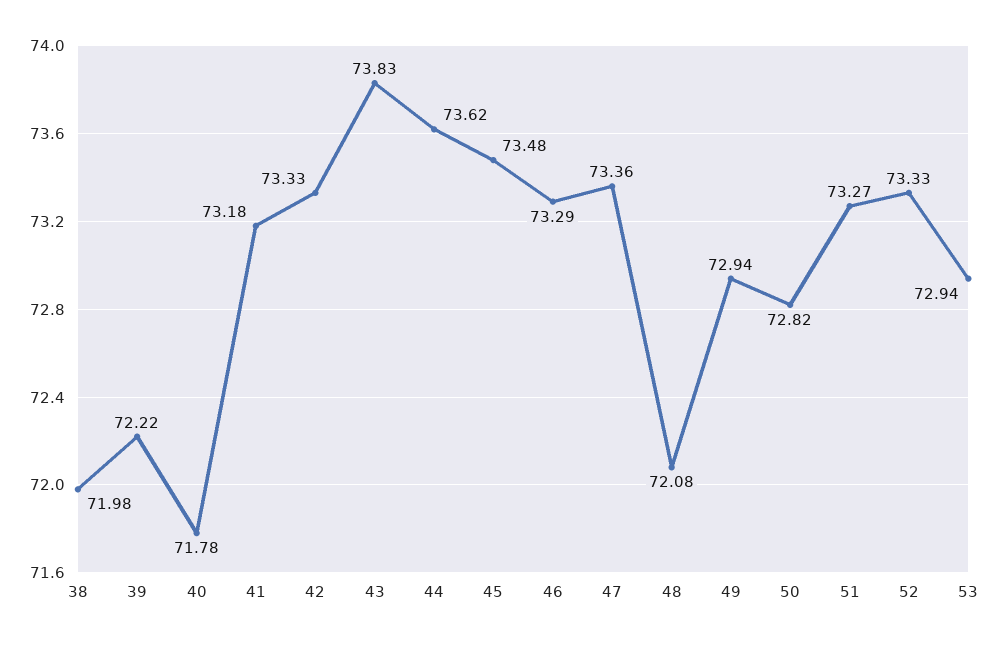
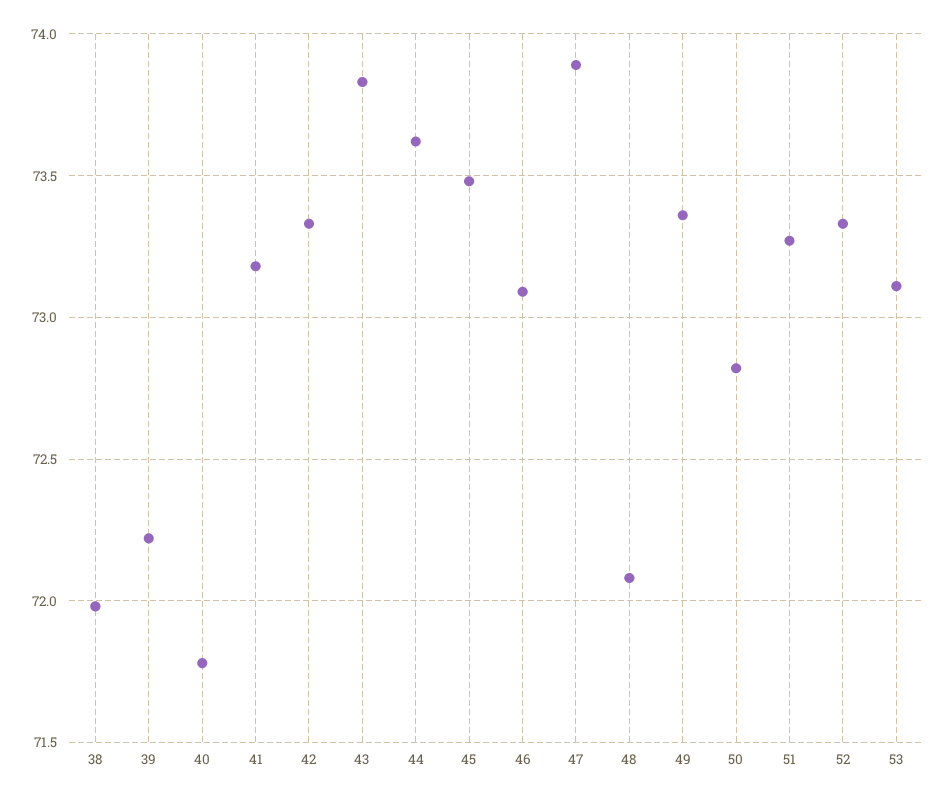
46: 73.29 -> 73.1
47: 73.36 -> 73.9
49: 72.94 -> 73.35
53: 72.94 -> 73.1

